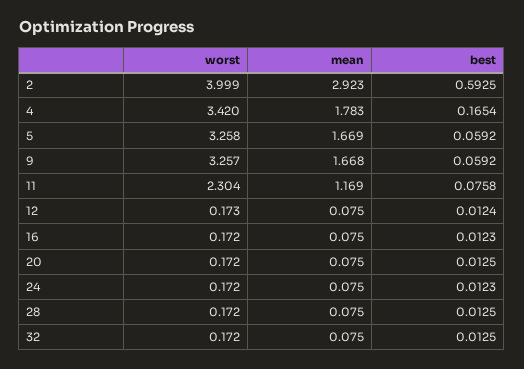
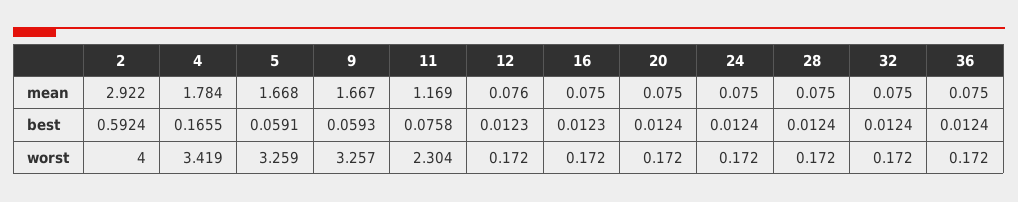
worst, 2: 3.999 -> 4
mean, 2: 2.923 -> 2.922
best, 2: 0.5925 -> 0.5924
worst, 4: 3.42 -> 3.419
mean, 4: 1.783 -> 1.784
best, 4: 0.1654 -> 0.1655
worst, 5: 3.258 -> 3.259
mean, 5: 1.669 -> 1.668
best, 5: 0.0592 -> 0.0591
mean, 9: 1.668 -> 1.667
best, 9: 0.0592 -> 0.0593
worst, 12: 0.173 -> 0.172
mean, 12: 0.075 -> 0.076
best, 12: 0.0124 -> 0.0123
best, 20: 0.0125 -> 0.0124
best, 24: 0.0123 -> 0.0124
best, 28: 0.0125 -> 0.0124
best, 32: 0.0125 -> 0.0124
mean, 36: none -> 0.075
best, 36: none -> 0.0124
worst, 36: none -> 0.172

